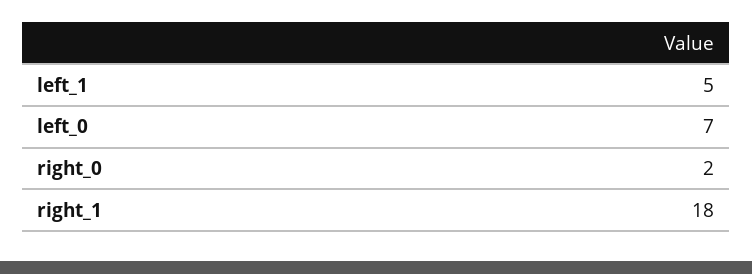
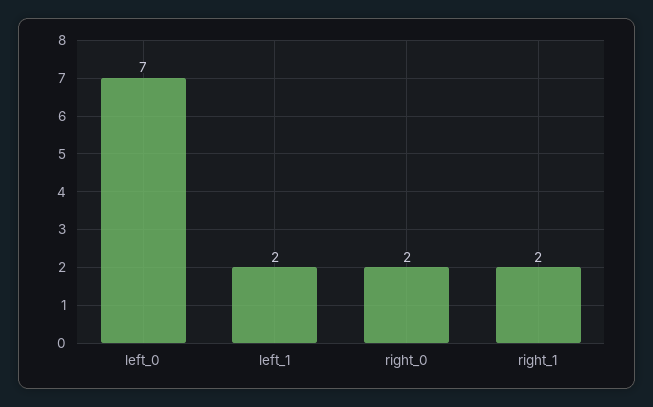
left_1: 5 -> 2
right_1: 18 -> 2

